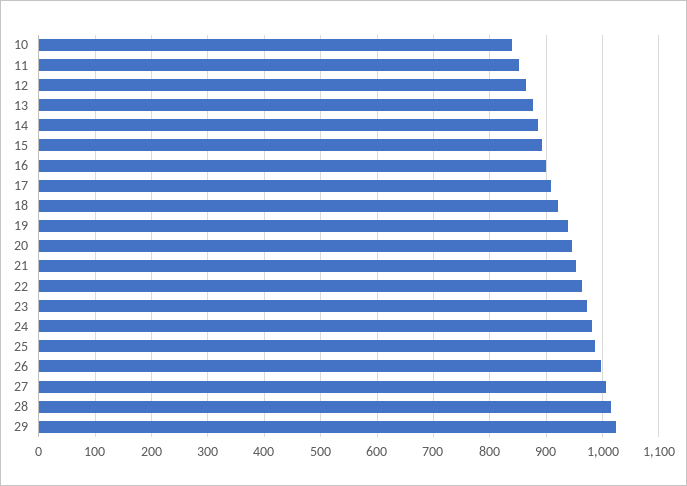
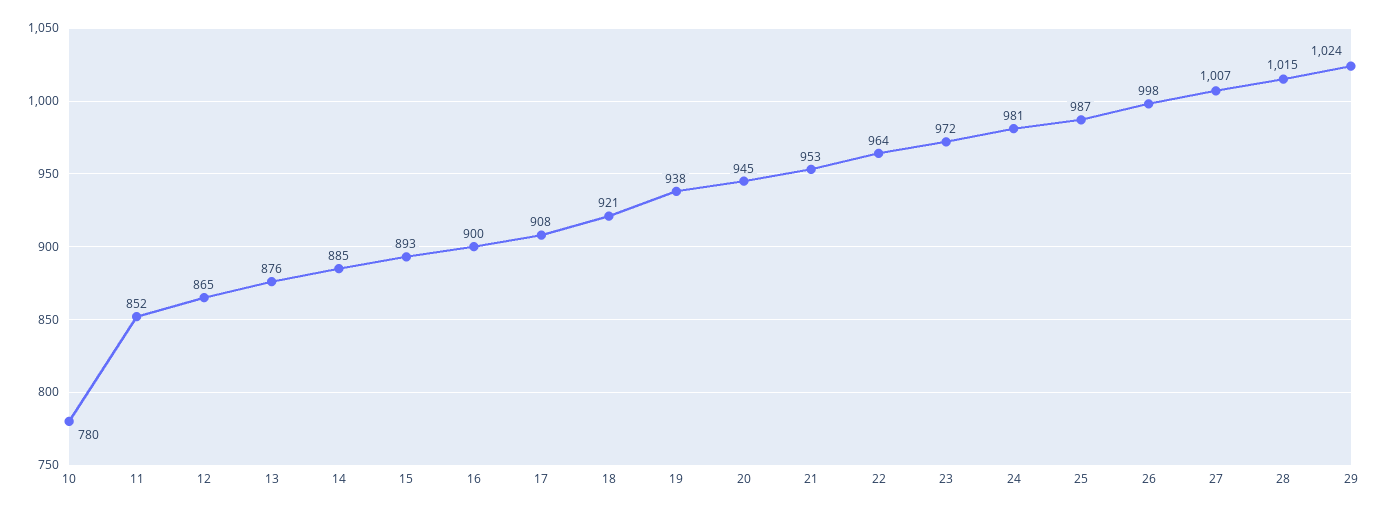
10: 840 -> 780

